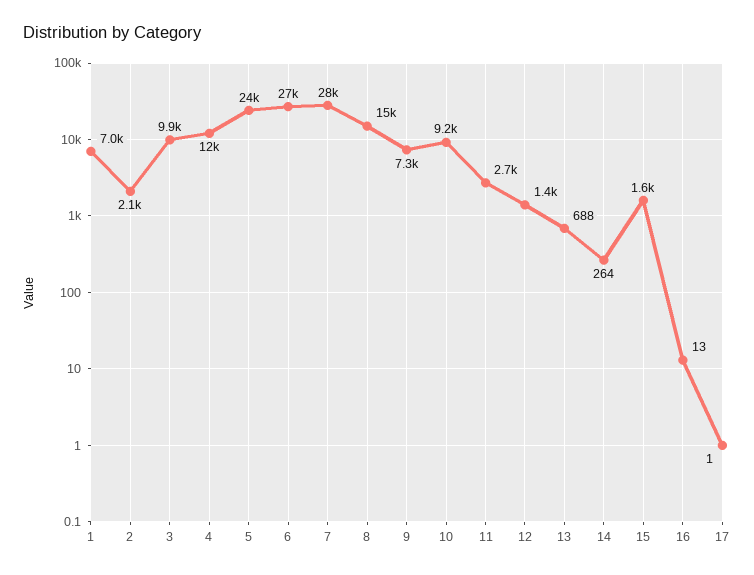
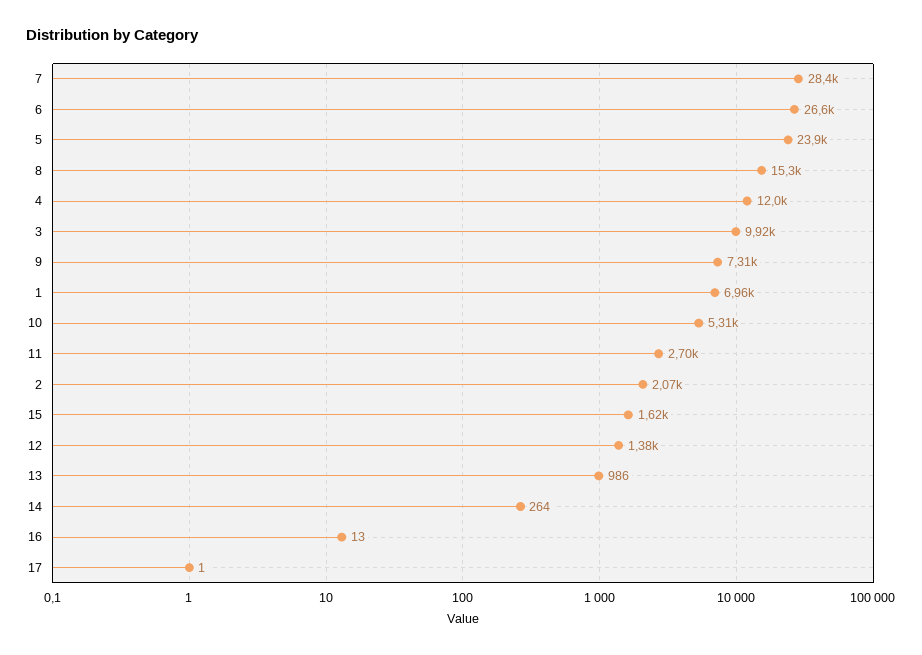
10: 9200 -> 5310
13: 688 -> 986

